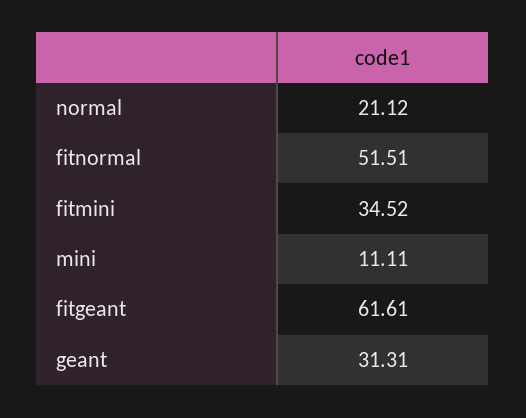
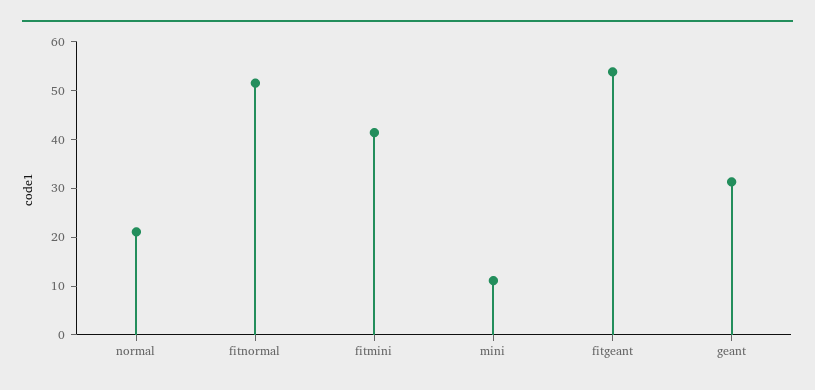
fitmini: 34.52 -> 42
fitgeant: 61.61 -> 54

